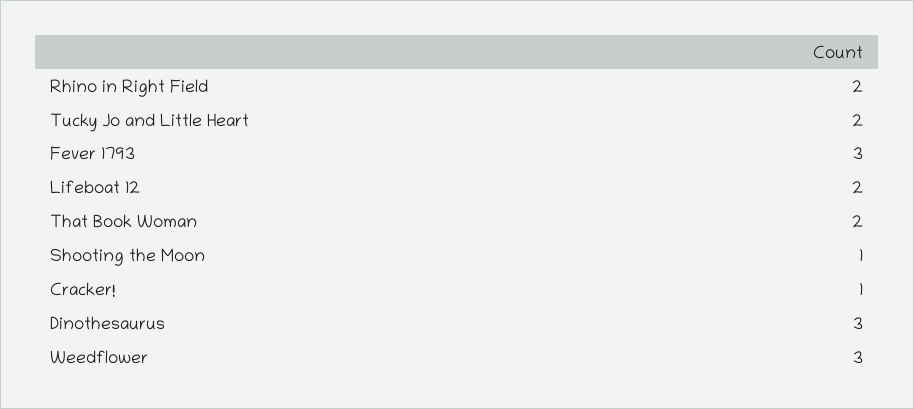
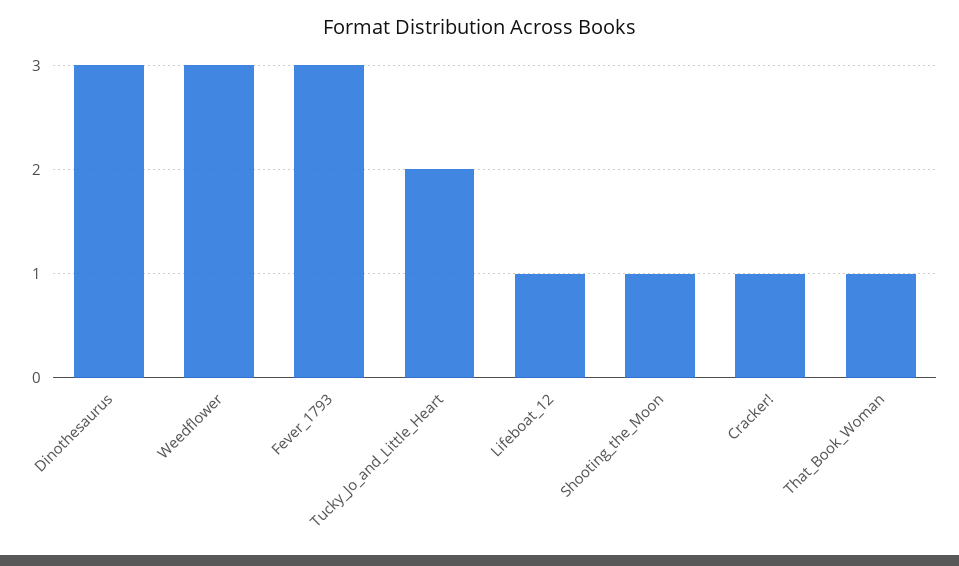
Rhino in Right Field: 2 -> none
Lifeboat 12: 2 -> 1
That Book Woman: 2 -> 1

